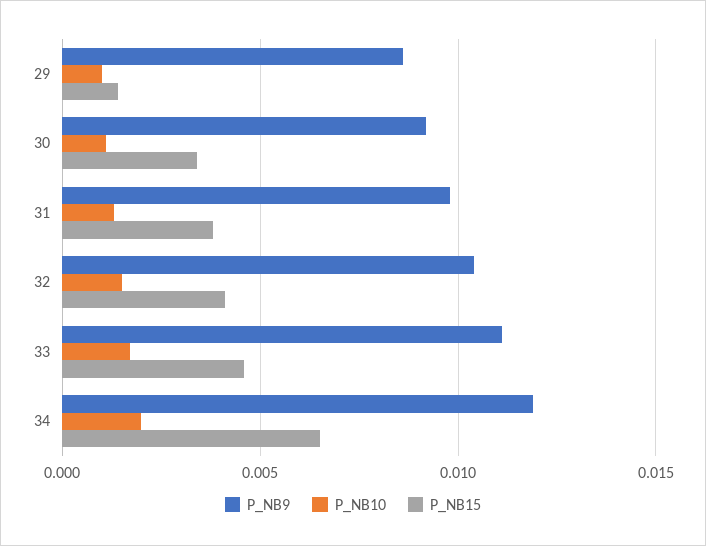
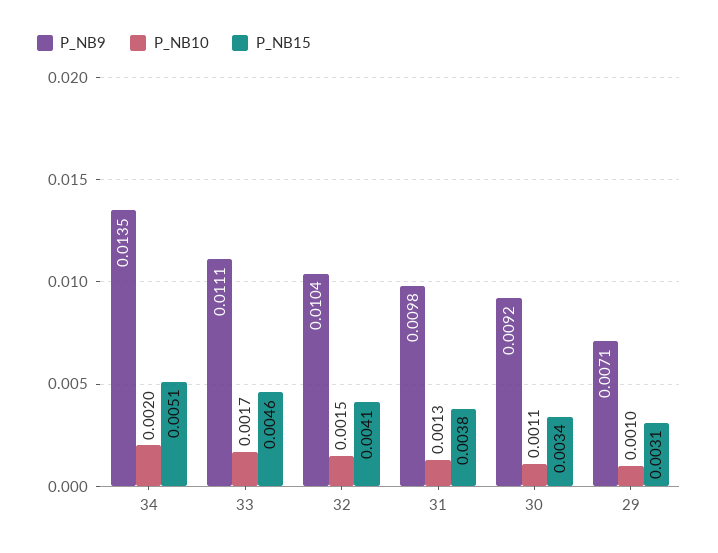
P_NB9, 29: 0.0085 -> 0.0071
P_NB15, 29: 0.0015 -> 0.0031
P_NB9, 34: 0.012 -> 0.0135
P_NB15, 34: 0.0065 -> 0.0051

